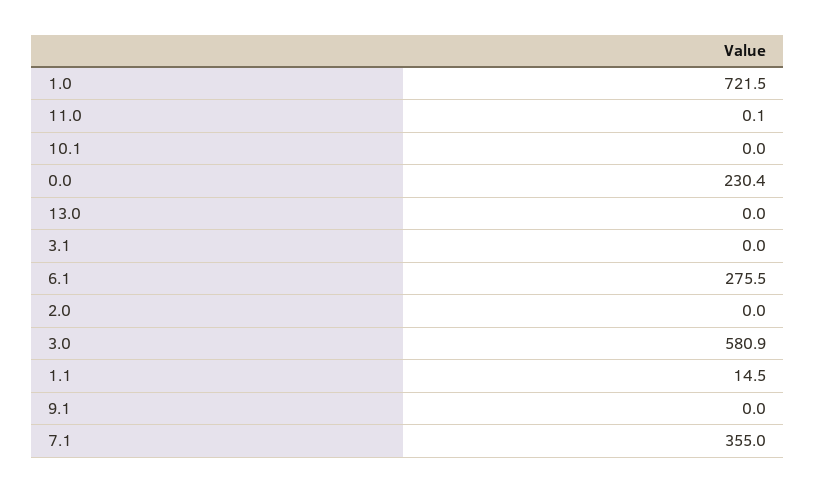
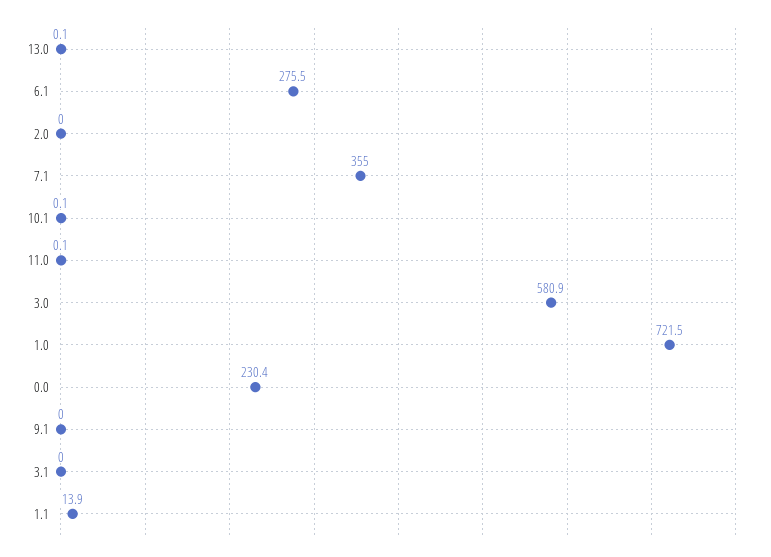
10.1: 0 -> 0.1
13.0: 0 -> 0.1
1.1: 14.5 -> 13.9

